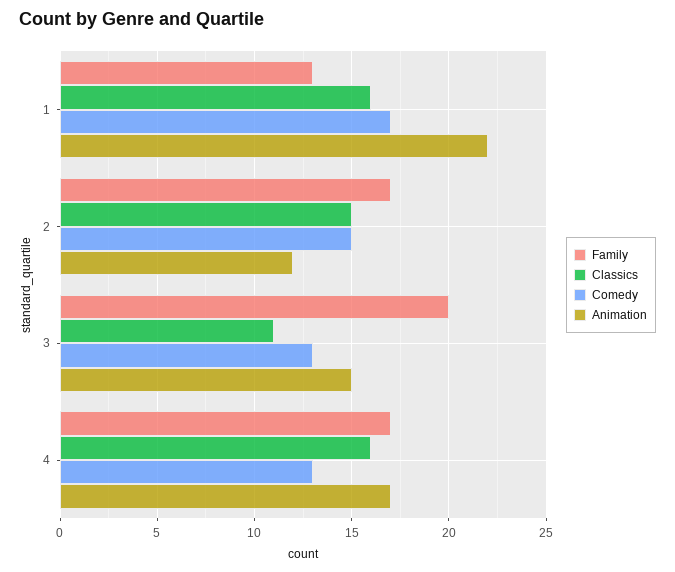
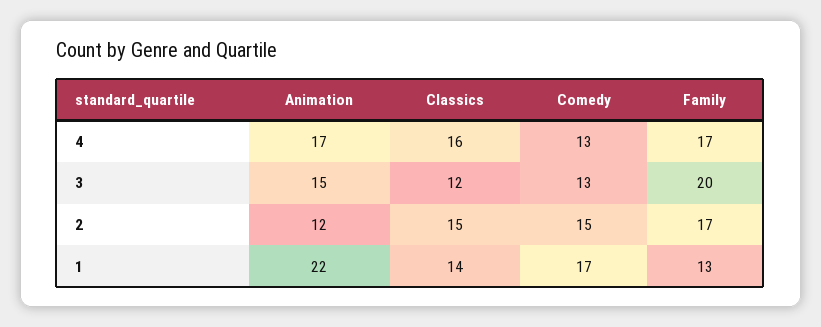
Classics, 1: 16 -> 14
Classics, 3: 11 -> 12

